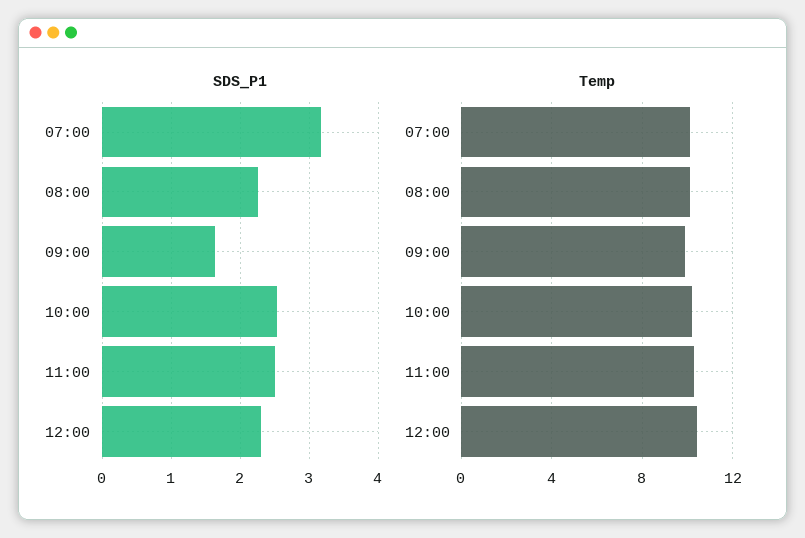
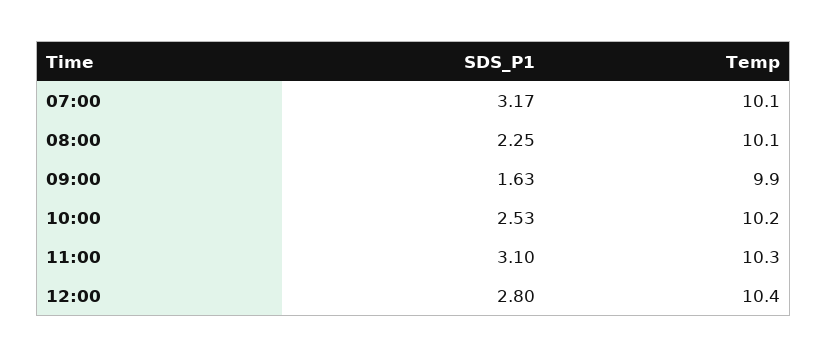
SDS_P1, 11:00: 2.5 -> 3.1
SDS_P1, 12:00: 2.3 -> 2.8

